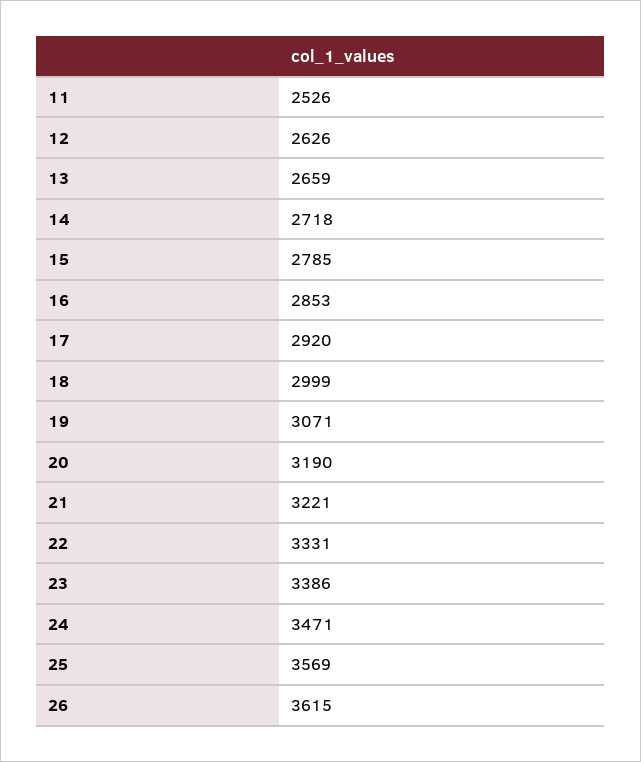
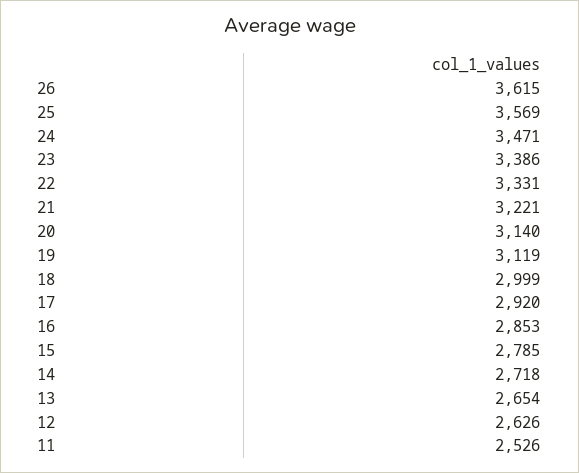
13: 2659 -> 2654
19: 3071 -> 3119
20: 3190 -> 3140

